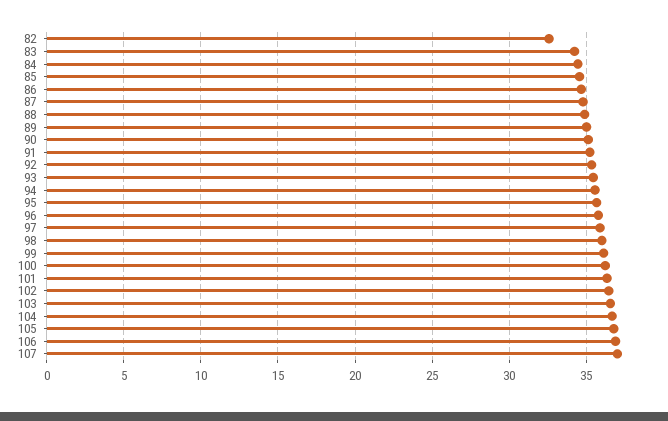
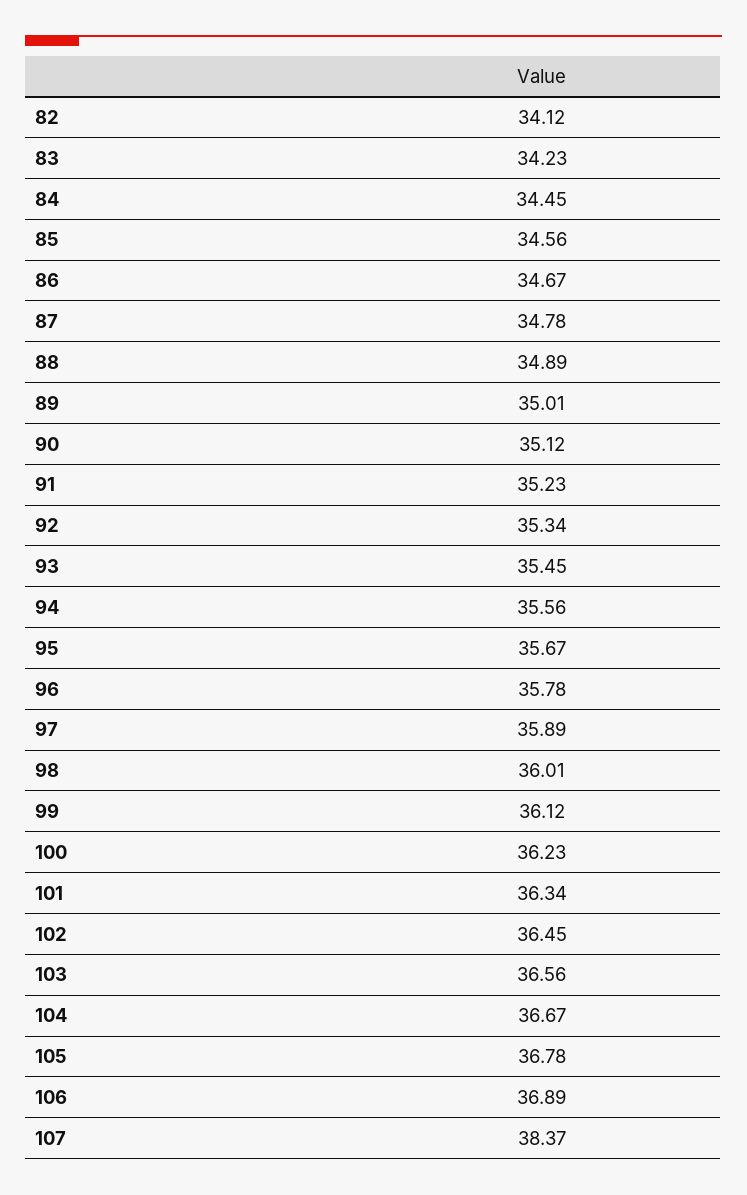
82: 32.5 -> 34.12
107: 37 -> 38.37

